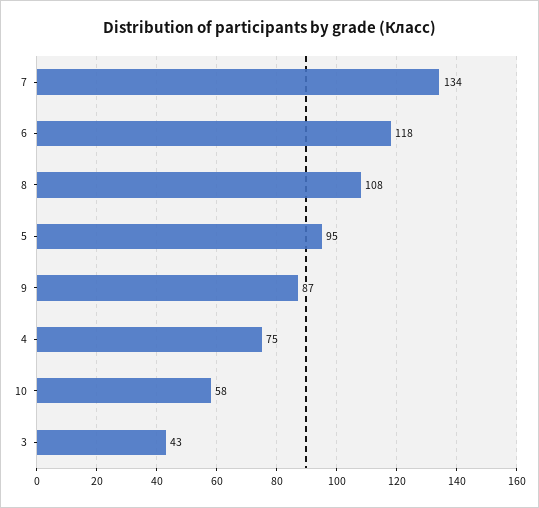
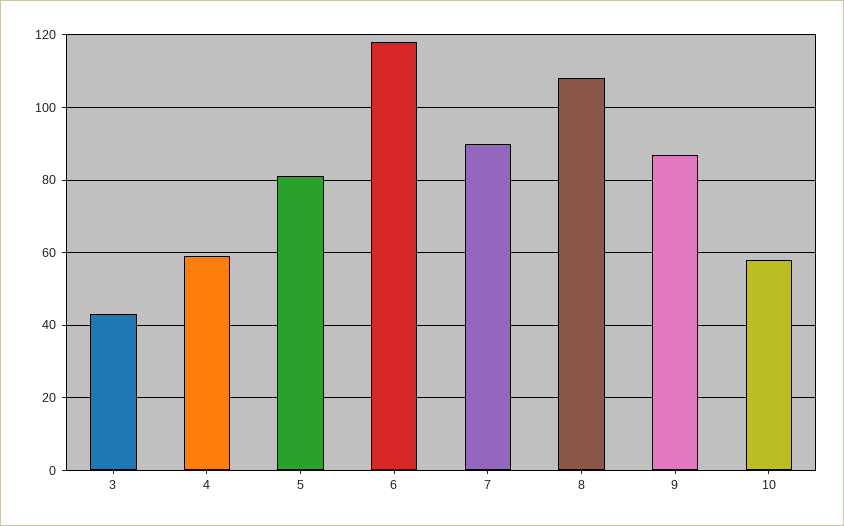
7: 134 -> 90
5: 95 -> 80
4: 75 -> 60

